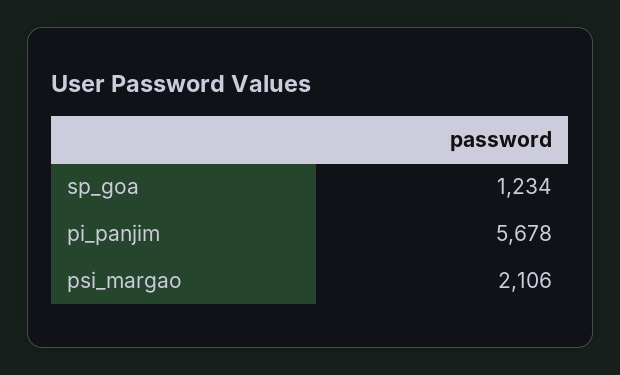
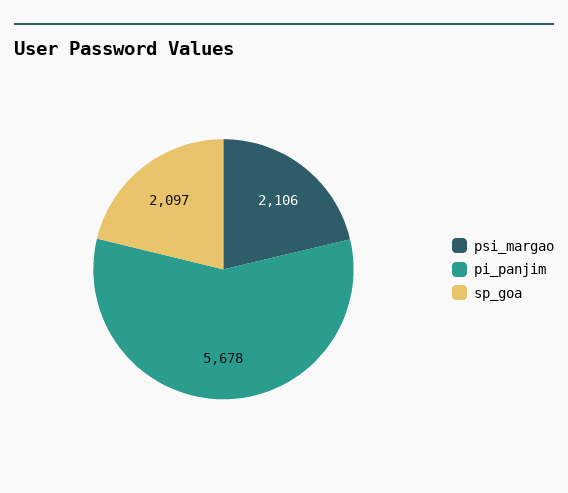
sp_goa: 1234 -> 2097

